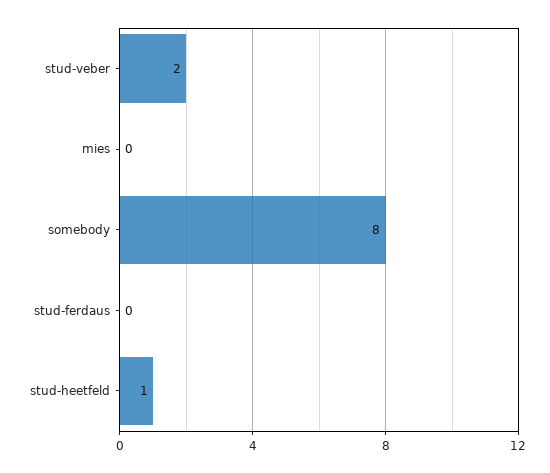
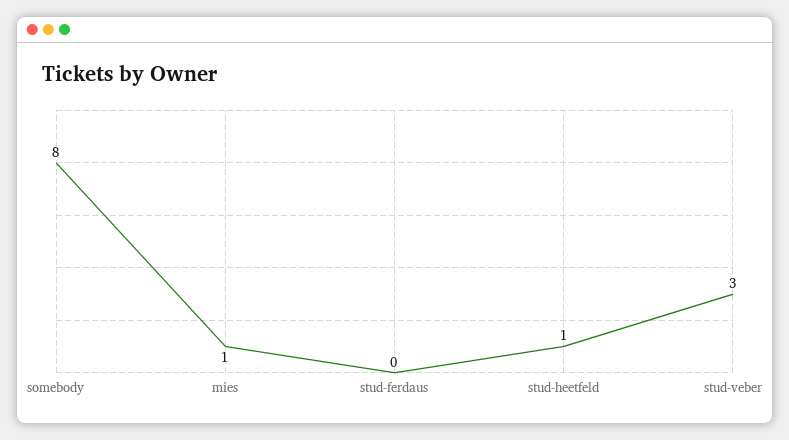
stud-veber: 2 -> 3
mies: 0 -> 1

